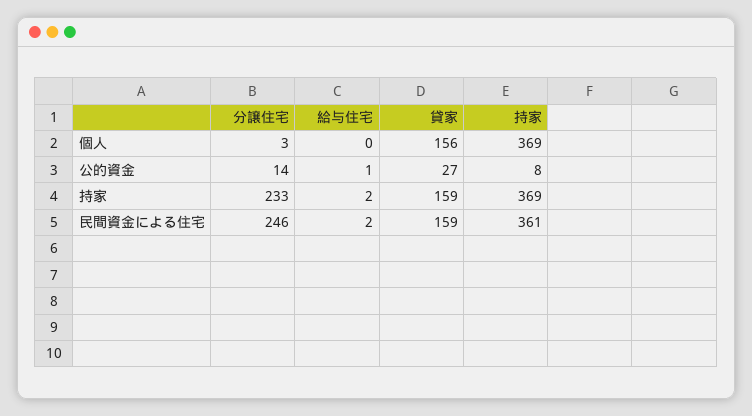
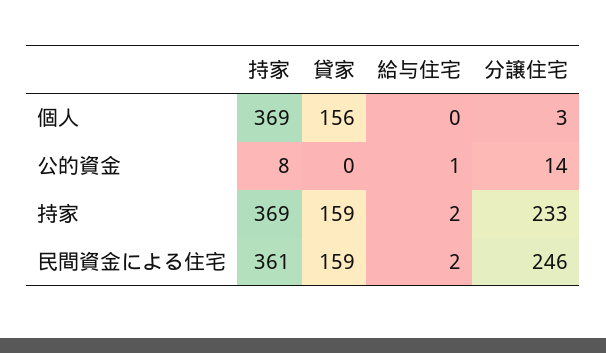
貸家, 公的資金: 27 -> 0

